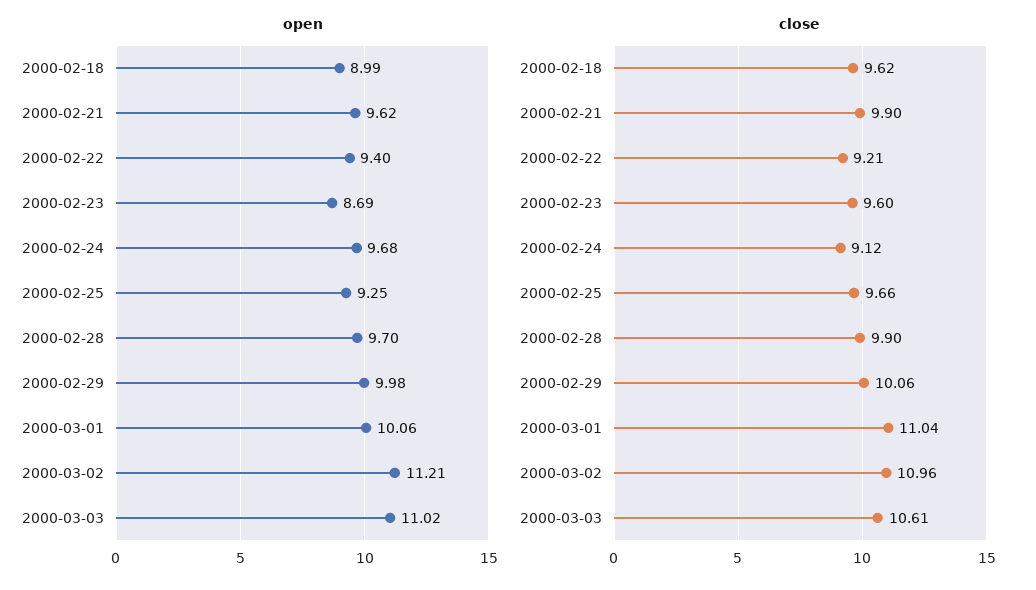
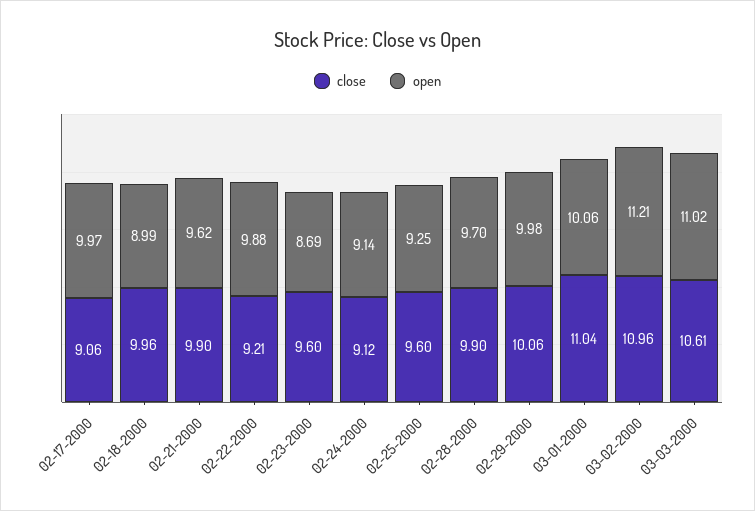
open, 2000-02-22: 9.4 -> 9.88
open, 2000-02-24: 9.68 -> 9.14
close, 2000-02-18: 9.62 -> 9.96
close, 2000-02-25: 9.66 -> 9.6
close, 02-17-2000: none -> 9.06
open, 02-17-2000: none -> 9.97

